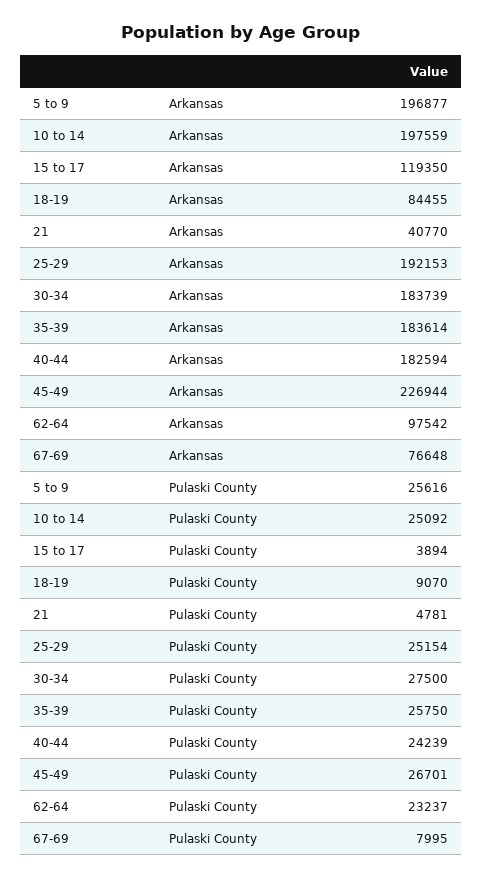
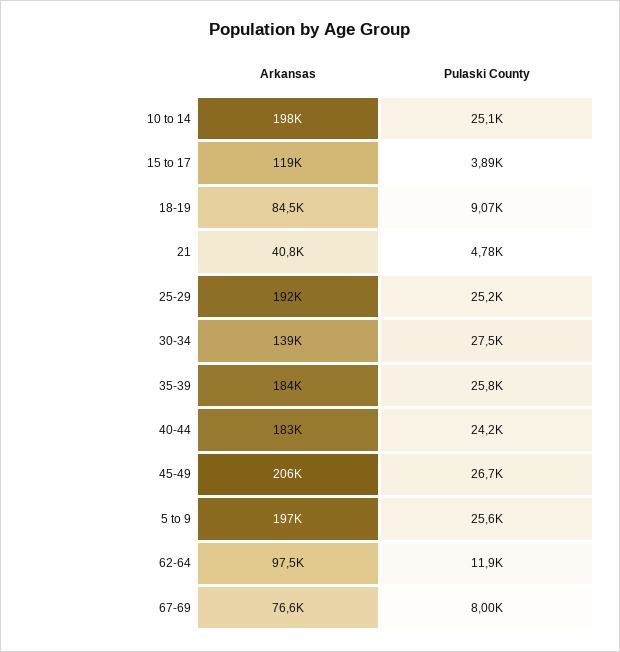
30-34, Arkansas: 183739 -> 139000
45-49, Arkansas: 226944 -> 206000
62-64, Pulaski County: 23237 -> 11900

